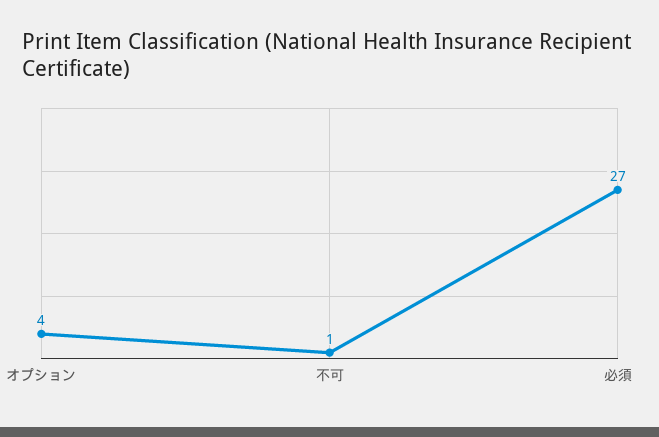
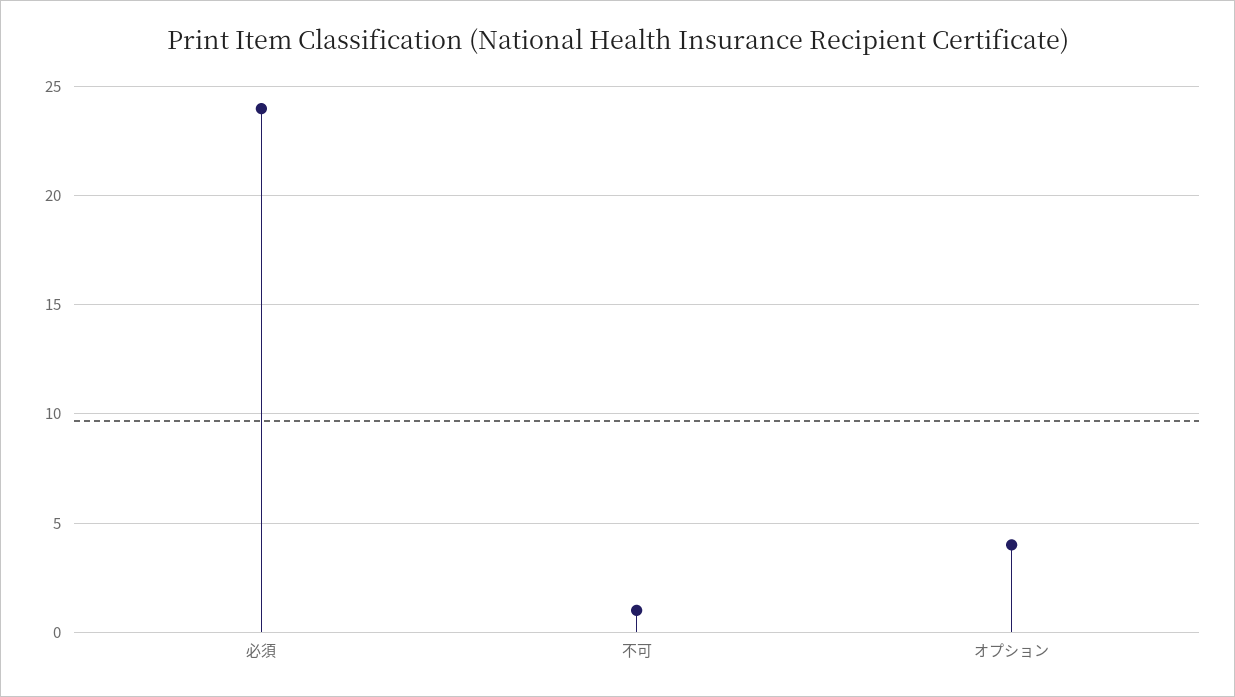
必須: 27 -> 24

